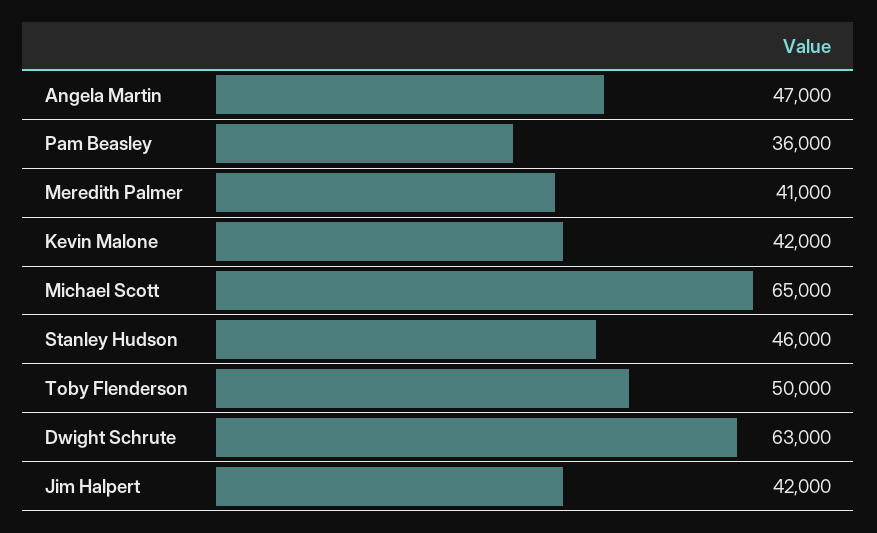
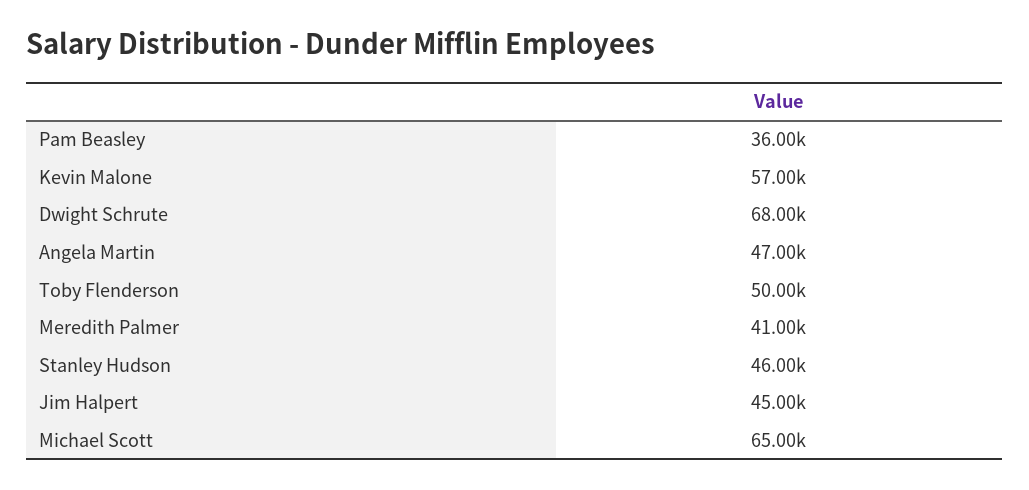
Kevin Malone: 42000 -> 57000
Dwight Schrute: 63000 -> 68000
Jim Halpert: 42000 -> 45000

